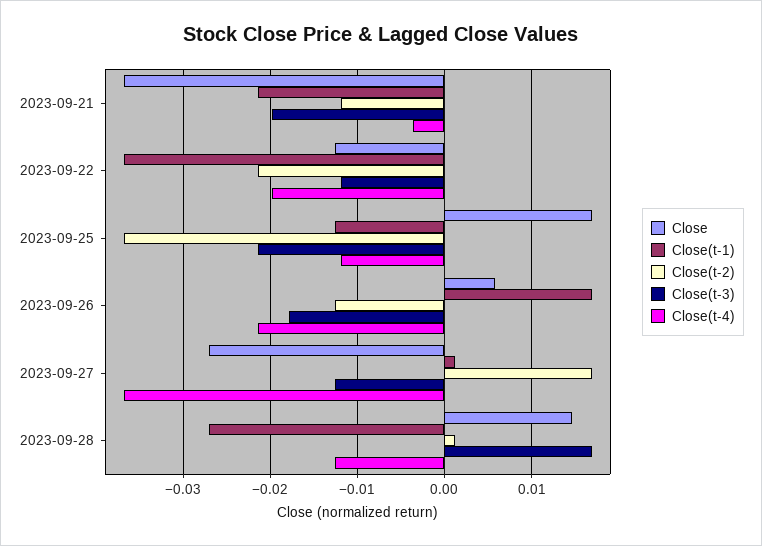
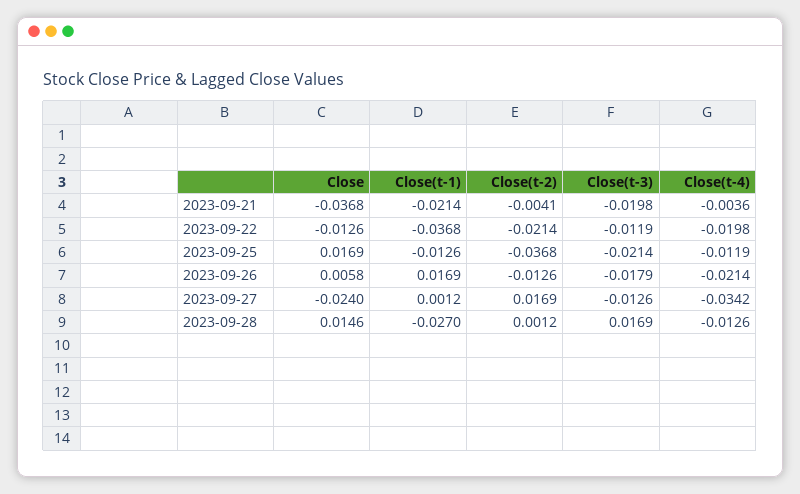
Close(t-2), 2023-09-21: -0.012 -> -0.0041
Close, 2023-09-27: -0.027 -> -0.024
Close(t-4), 2023-09-27: -0.037 -> -0.0342

